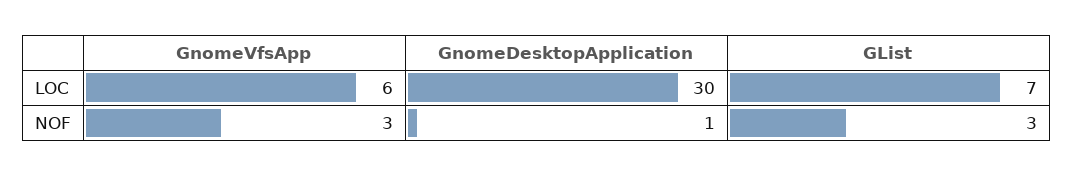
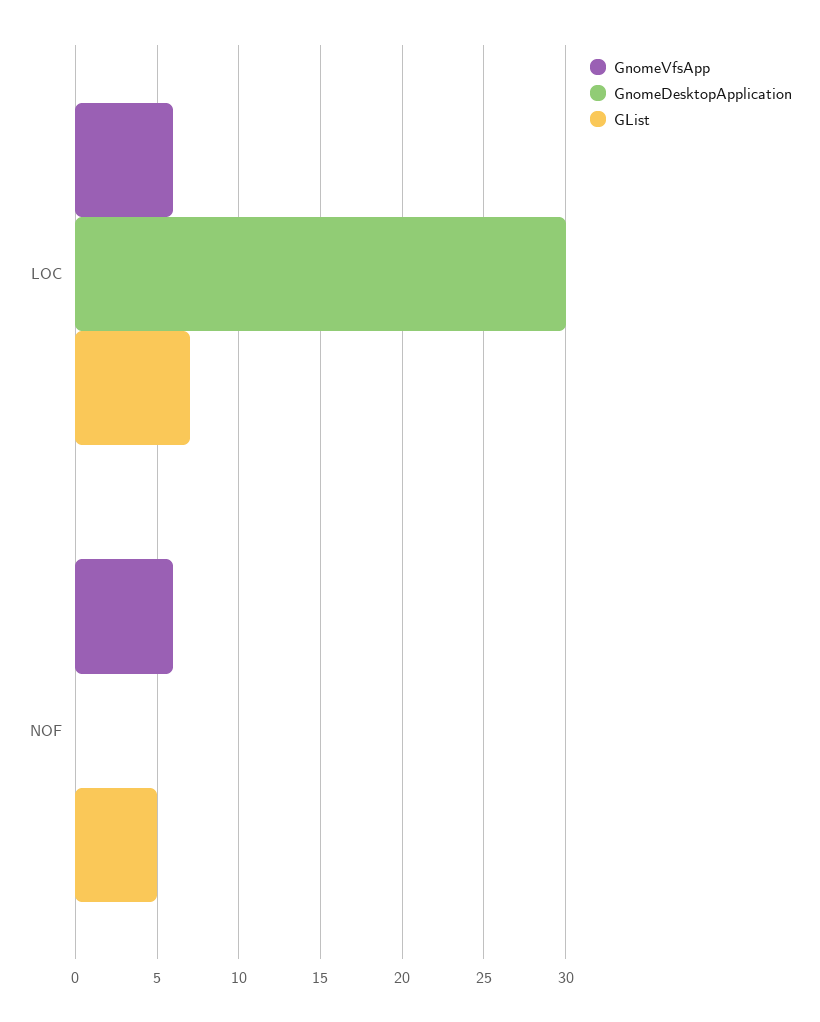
GnomeVfsApp, NOF: 3 -> 6
GnomeDesktopApplication, NOF: 1 -> 0
GList, NOF: 3 -> 5

